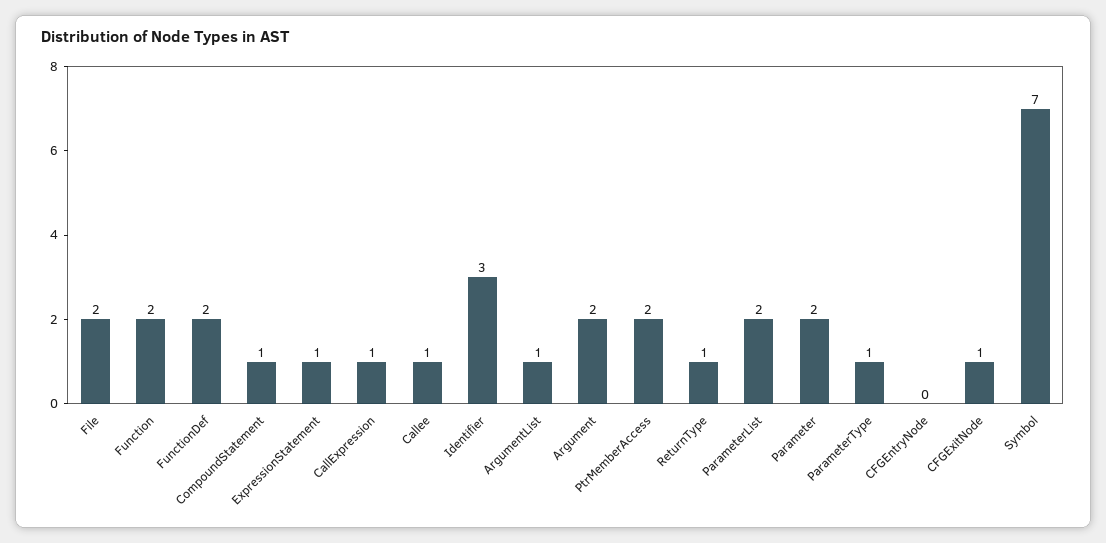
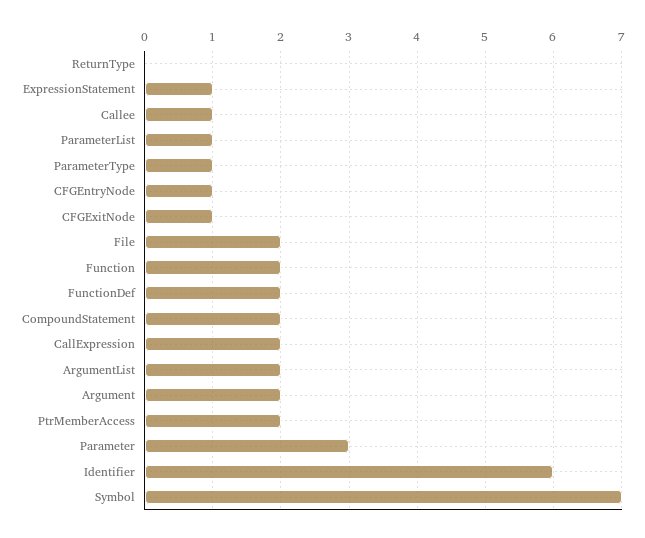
CompoundStatement: 1 -> 2
CallExpression: 1 -> 2
Identifier: 3 -> 6
ArgumentList: 1 -> 2
ReturnType: 1 -> 0
ParameterList: 2 -> 1
Parameter: 2 -> 3
CFGEntryNode: 0 -> 1

